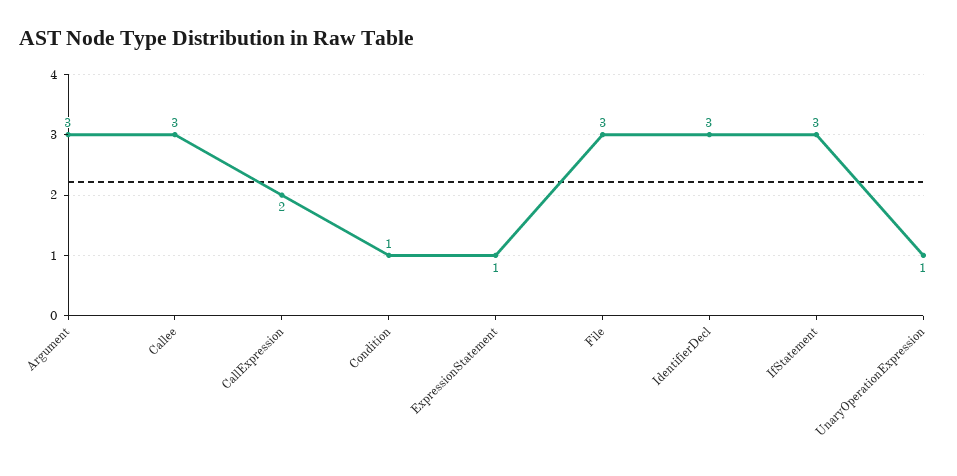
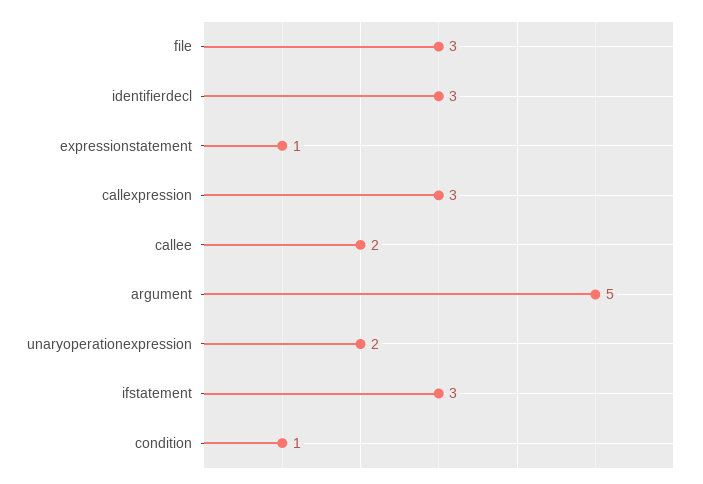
Argument: 3 -> 5
Callee: 3 -> 2
CallExpression: 2 -> 3
UnaryOperationExpression: 1 -> 2

